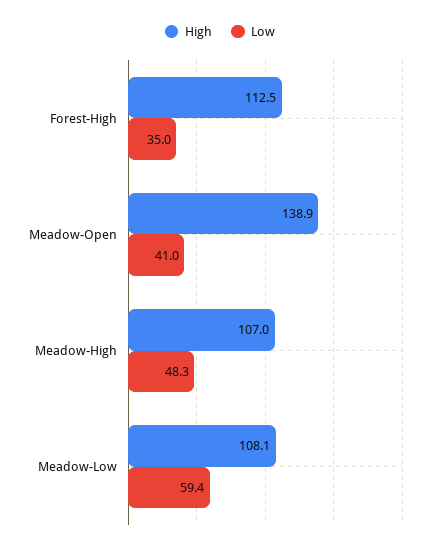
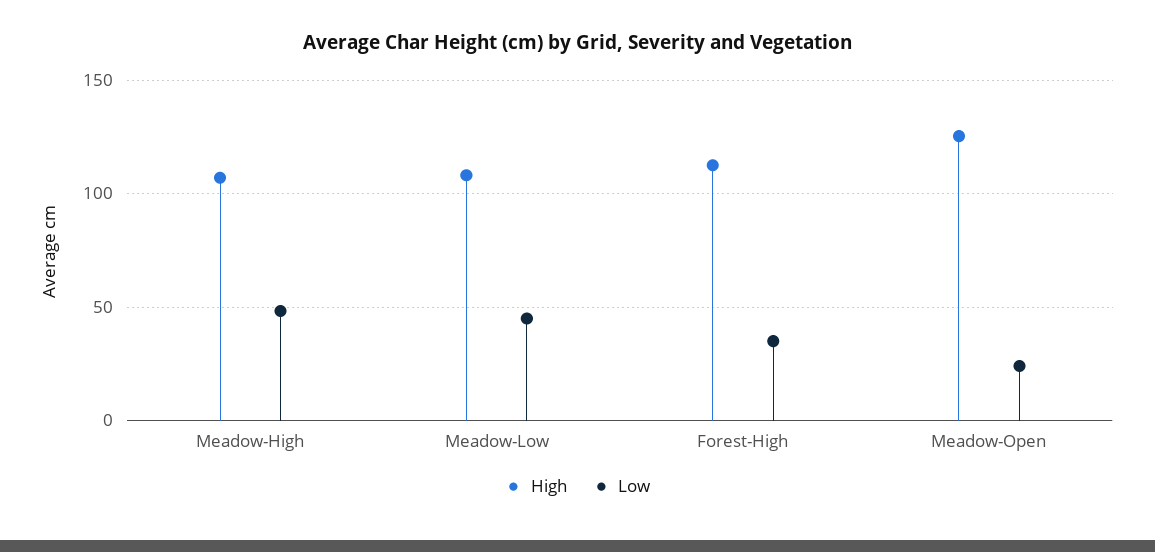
High, Meadow-Open: 138.9 -> 125
Low, Meadow-Open: 41 -> 25
Low, Meadow-Low: 59.4 -> 45

